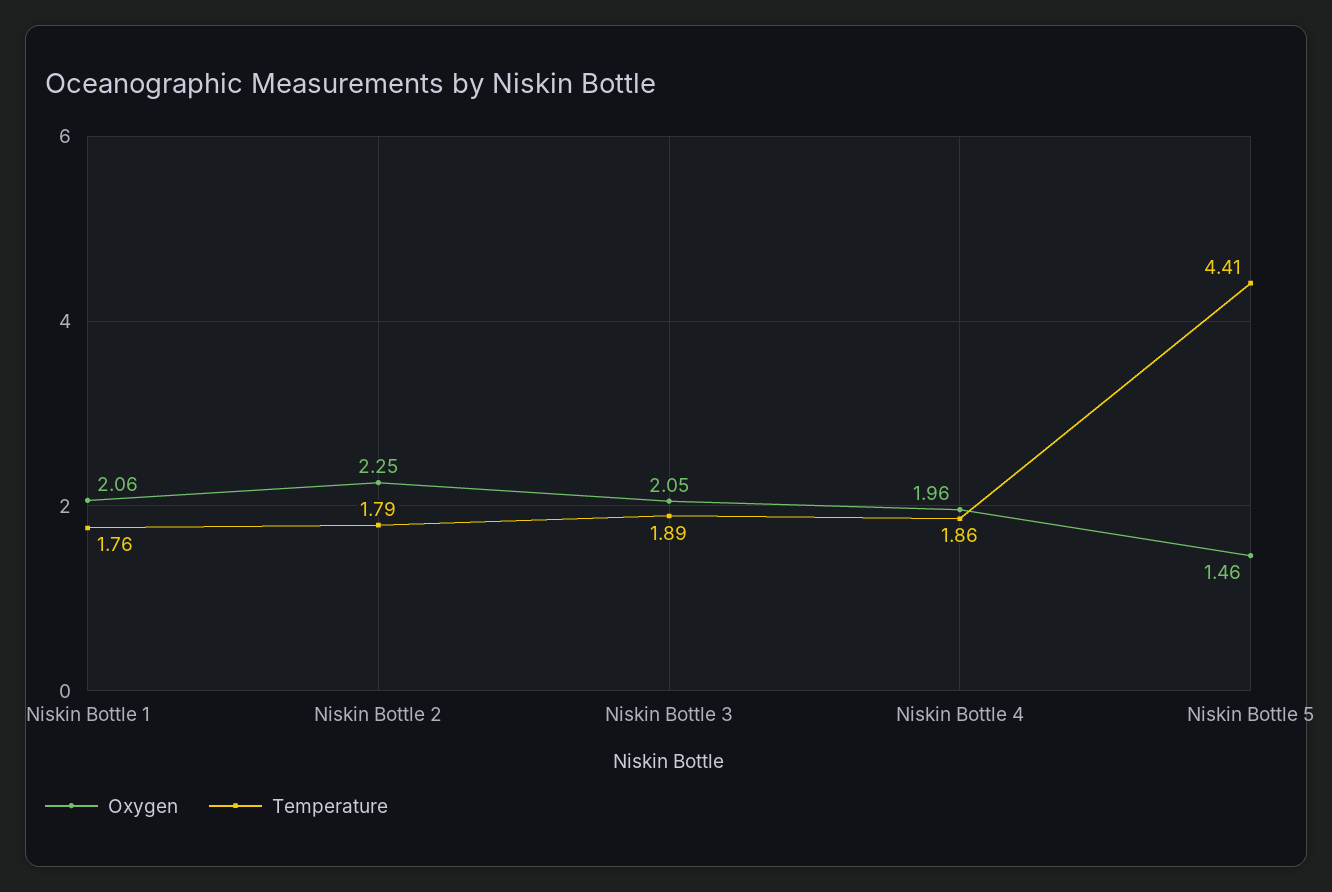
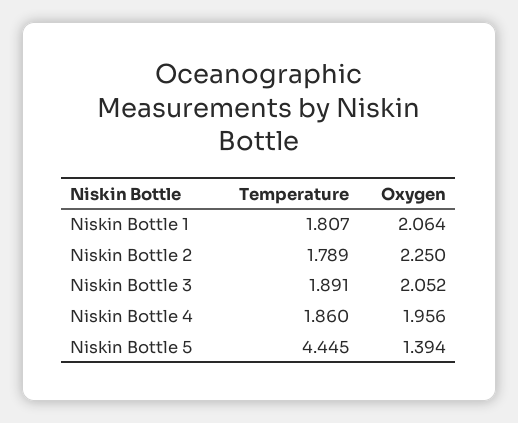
Temperature, Niskin Bottle 1: 1.76 -> 1.807
Oxygen, Niskin Bottle 5: 1.46 -> 1.394
Temperature, Niskin Bottle 5: 4.41 -> 4.445

